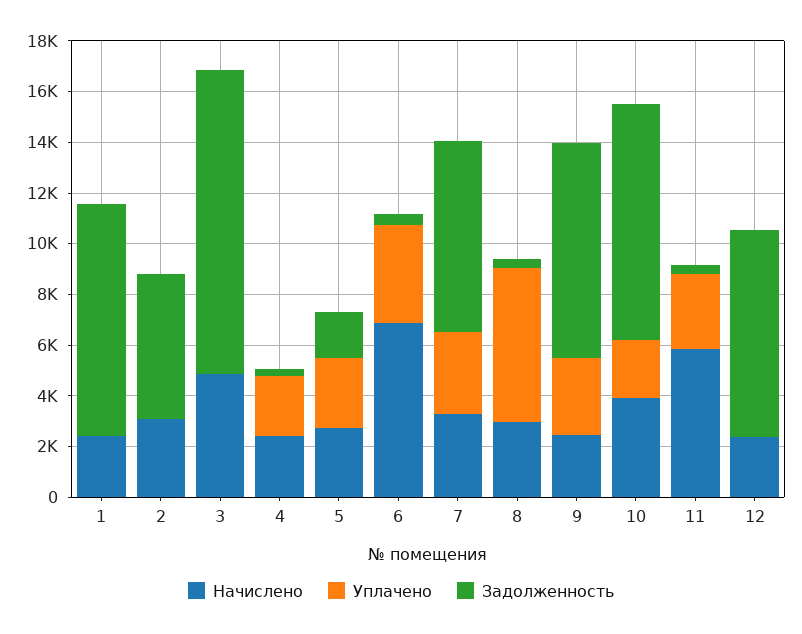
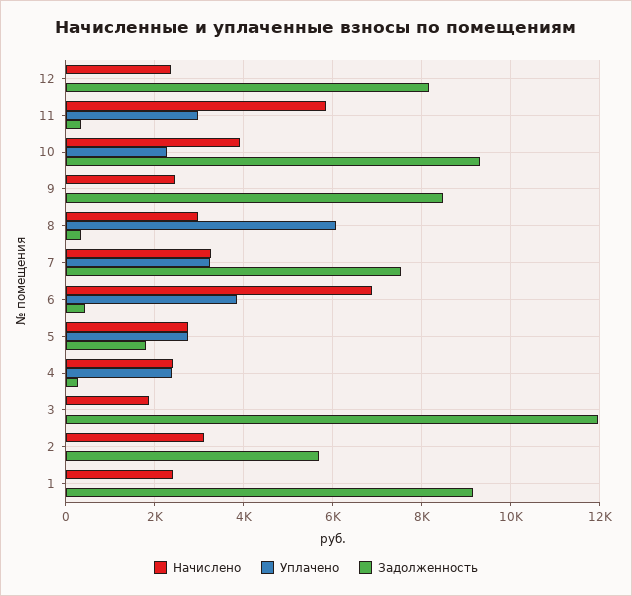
Начислено, 3: 5000 -> 1800
Уплачено, 9: 3000 -> 0

